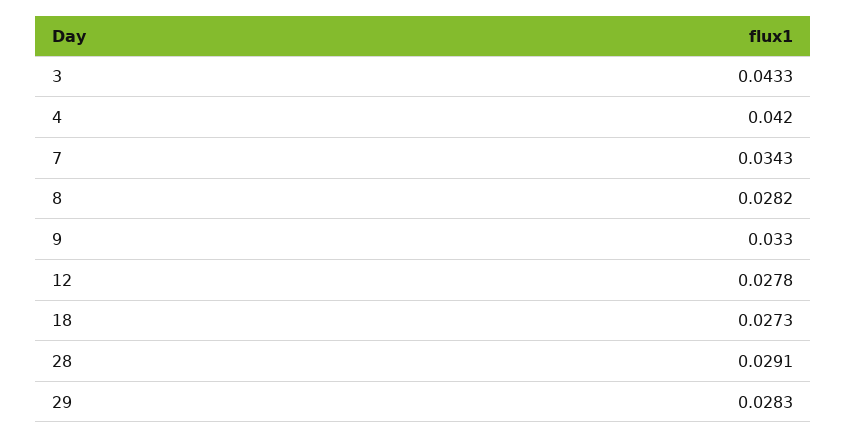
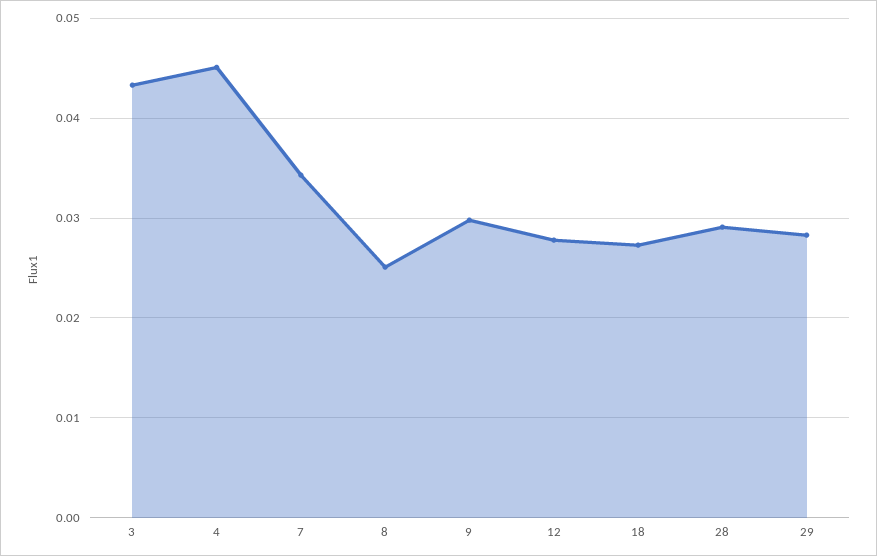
4: 0.042 -> 0.045
8: 0.0282 -> 0.025
9: 0.033 -> 0.03

